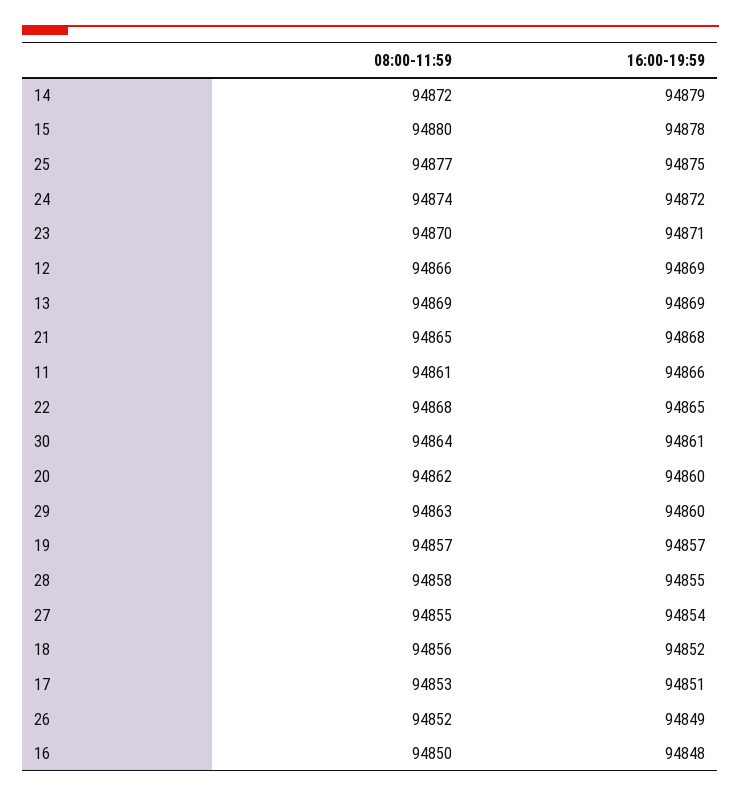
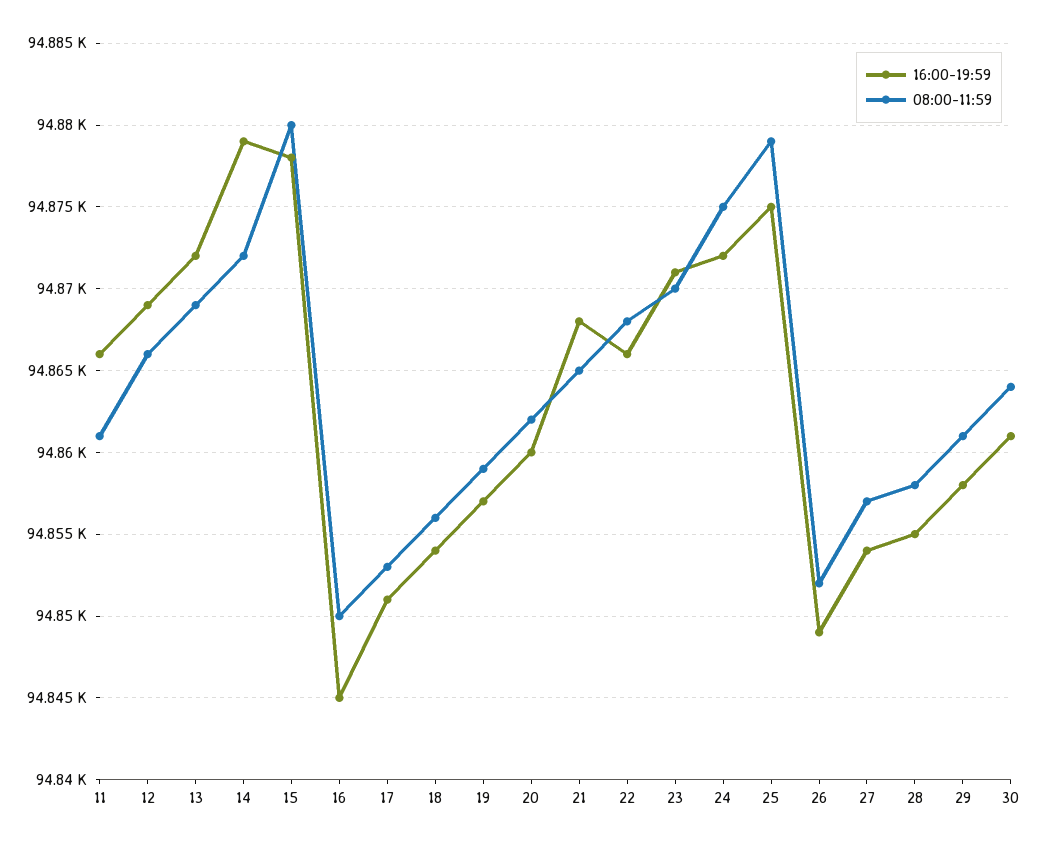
08:00-11:59, 25: 94877 -> 94879
08:00-11:59, 24: 94874 -> 94875
16:00-19:59, 13: 94869 -> 94872
16:00-19:59, 22: 94865 -> 94866
08:00-11:59, 29: 94863 -> 94861
16:00-19:59, 29: 94860 -> 94858
08:00-11:59, 19: 94857 -> 94859
08:00-11:59, 27: 94855 -> 94857
16:00-19:59, 18: 94852 -> 94854
16:00-19:59, 16: 94848 -> 94845

